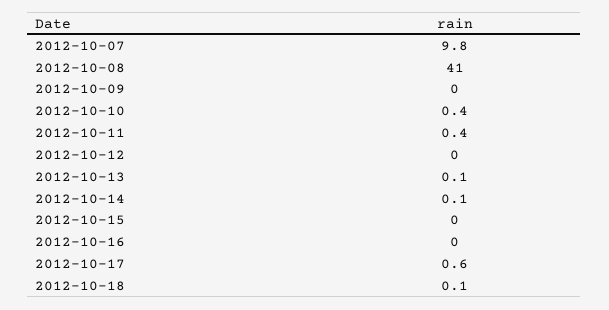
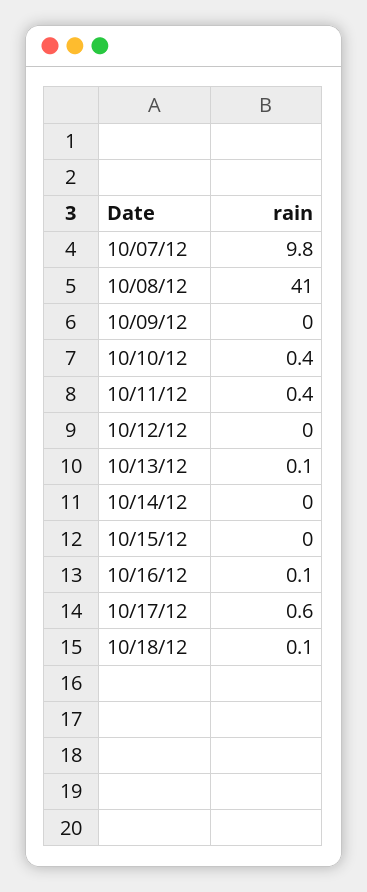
2012-10-14: 0.1 -> 0
2012-10-16: 0 -> 0.1

